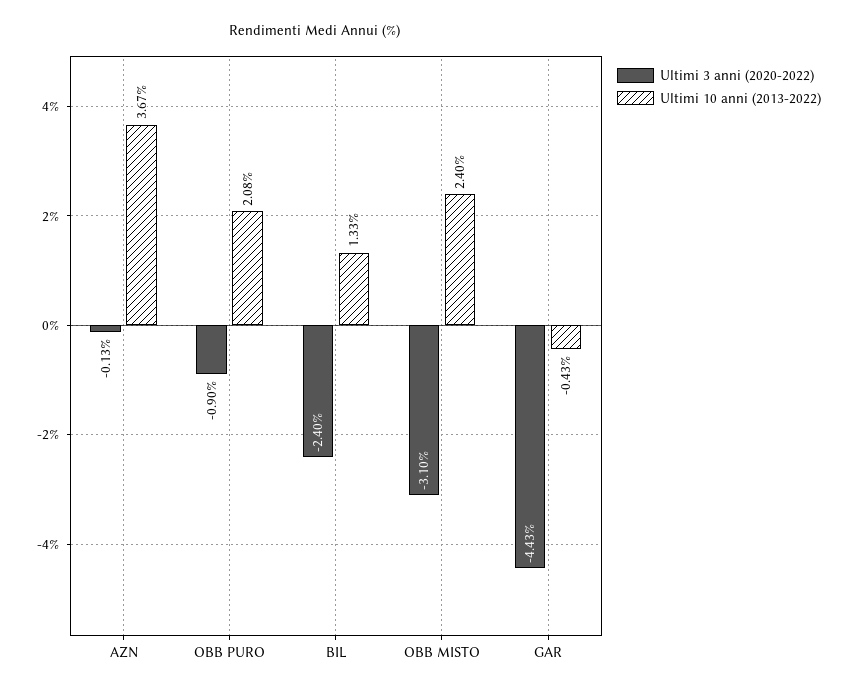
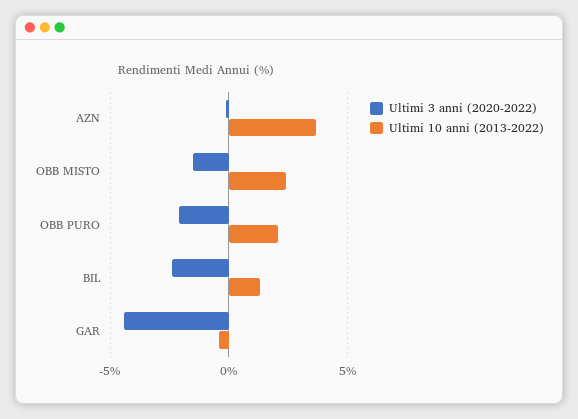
Ultimi 3 anni (2020-2022), OBB PURO: -0.9 -> -2
Ultimi 3 anni (2020-2022), OBB MISTO: -3.1 -> -1.5

